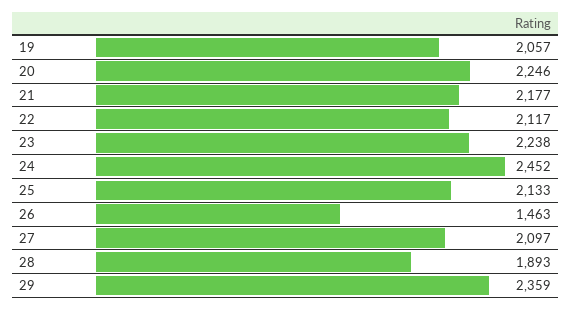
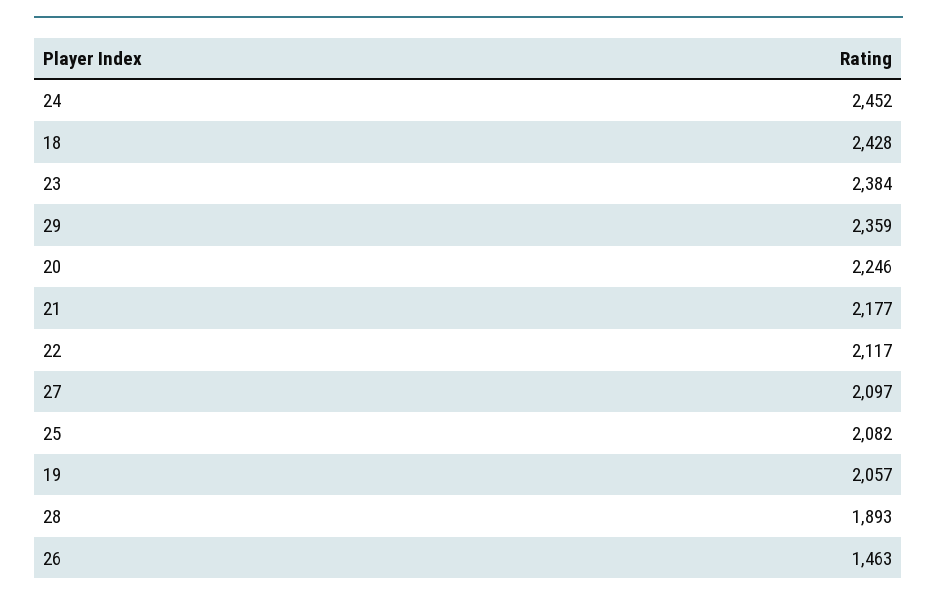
23: 2238 -> 2384
25: 2133 -> 2082
18: none -> 2428

